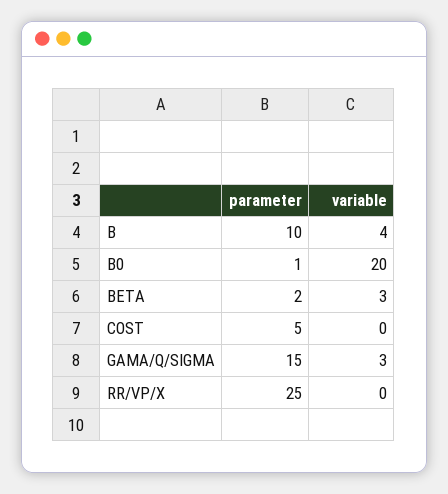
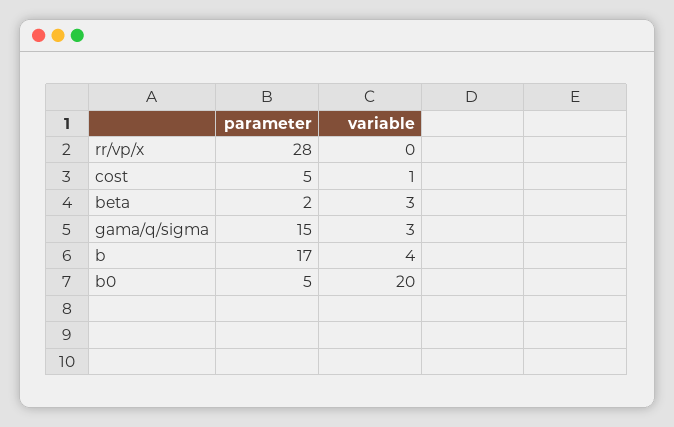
parameter, B: 10 -> 17
parameter, B0: 1 -> 5
variable, COST: 0 -> 1
parameter, RR/VP/X: 25 -> 28

